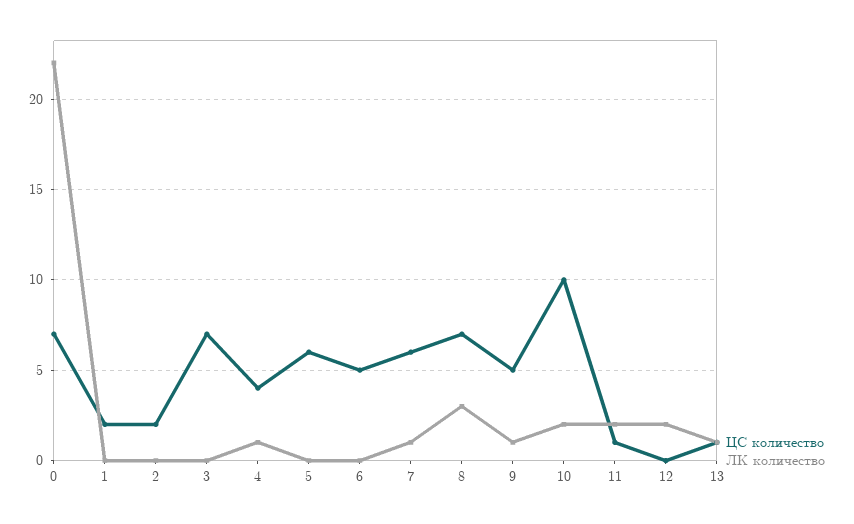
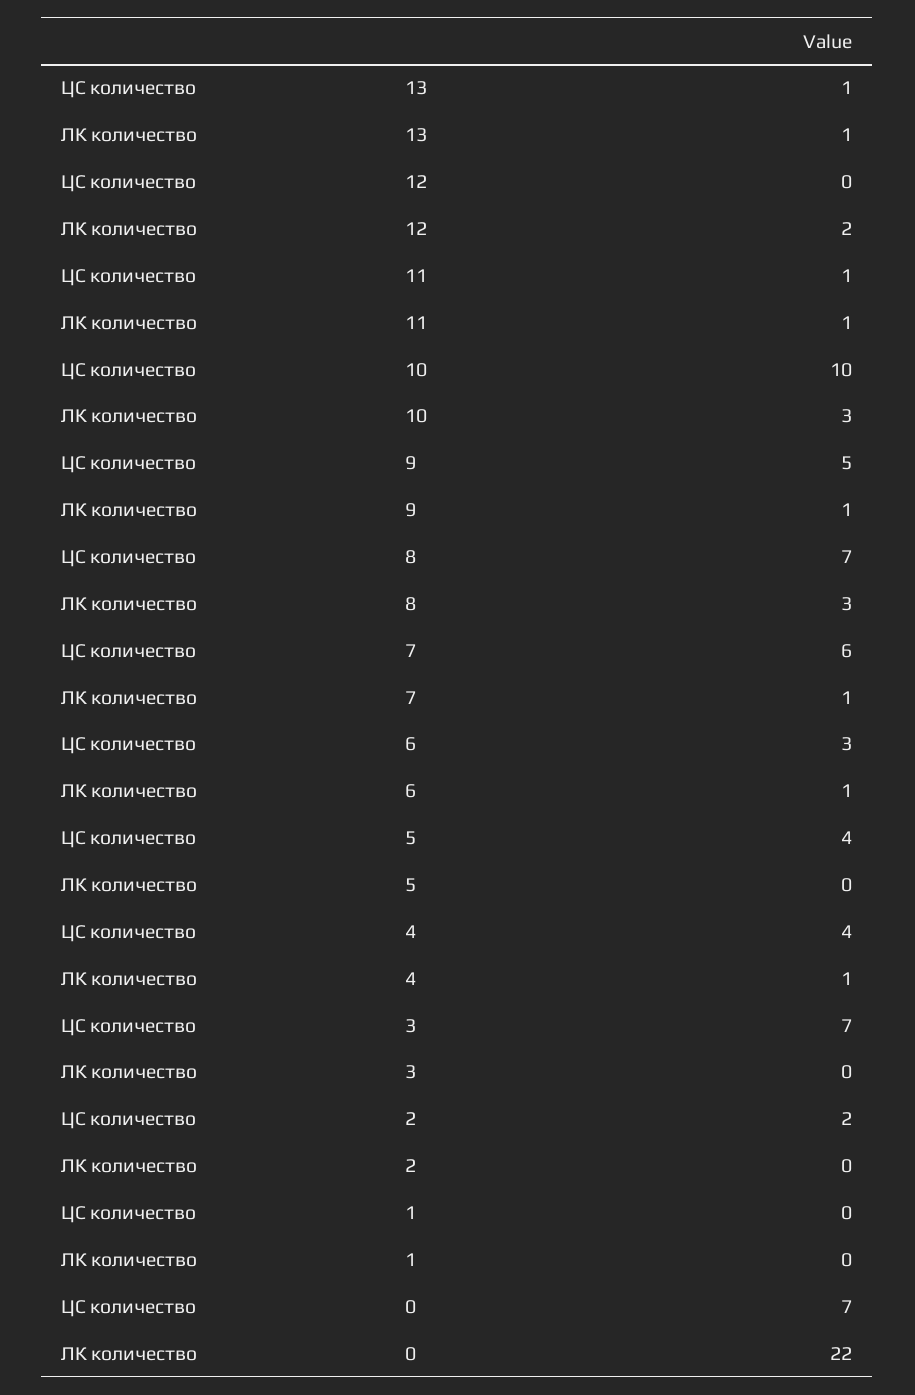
ЦС количество, 1: 2 -> 0
ЦС количество, 5: 6 -> 4
ЦС количество, 6: 5 -> 3
ЛК количество, 6: 0 -> 1
ЛК количество, 10: 2 -> 3
ЛК количество, 11: 2 -> 1

